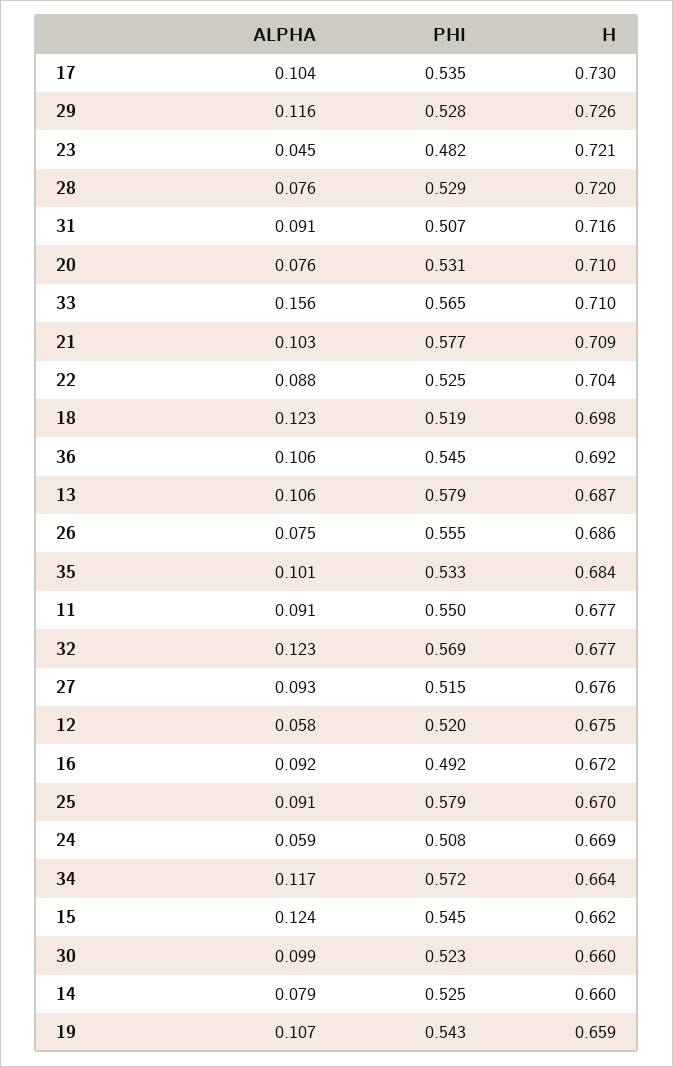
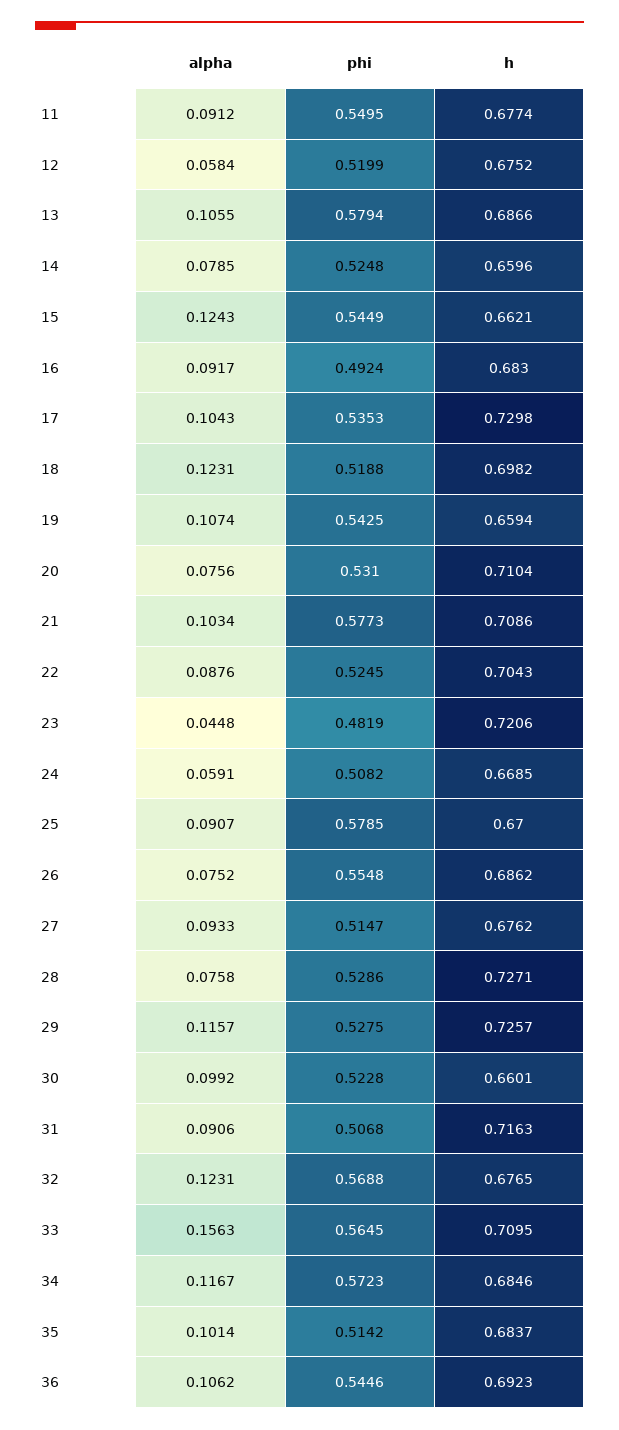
H, 28: 0.72 -> 0.7271
PHI, 35: 0.533 -> 0.5142
H, 16: 0.672 -> 0.683
H, 34: 0.664 -> 0.6846

